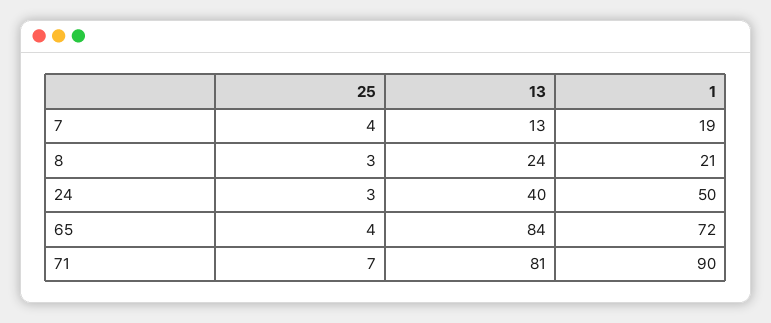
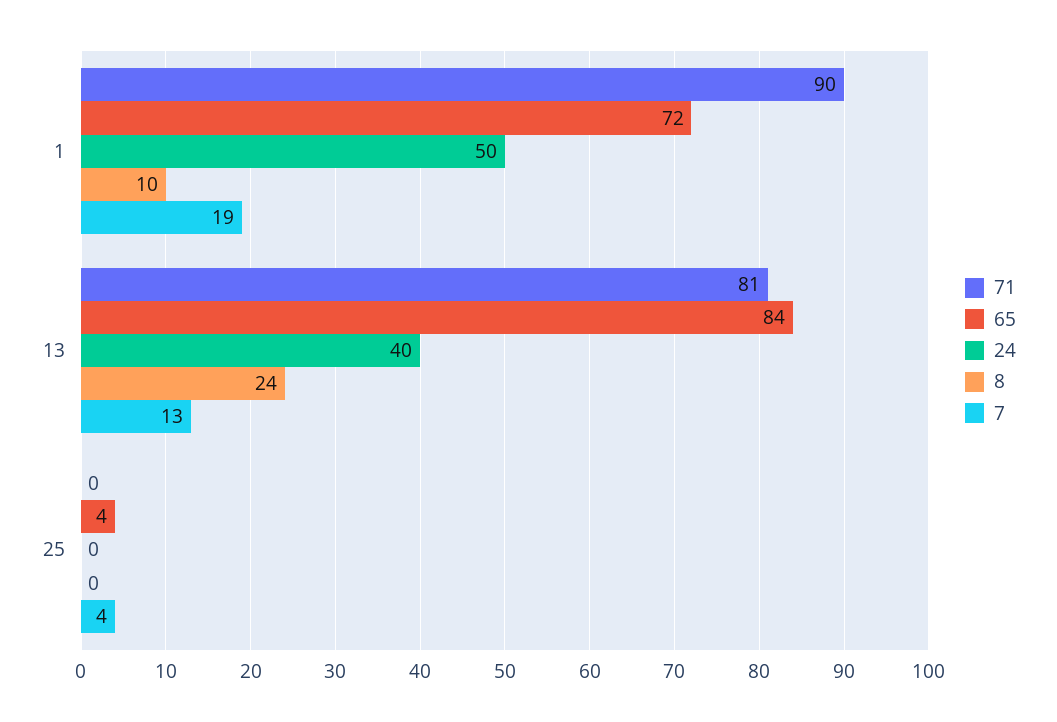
8, 25: 3 -> 0
8, 1: 21 -> 10
24, 25: 3 -> 0
71, 25: 7 -> 0

